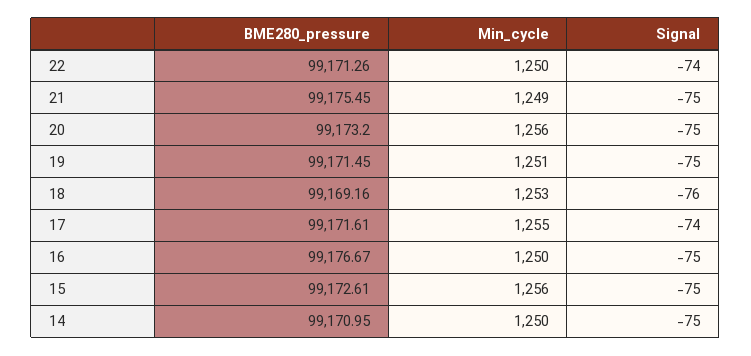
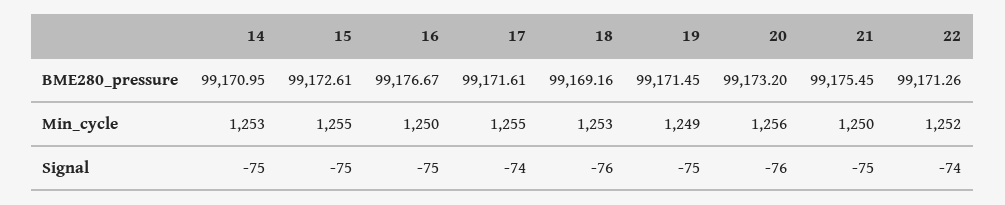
Min_cycle, 22: 1250 -> 1252
Min_cycle, 21: 1249 -> 1250
Signal, 20: -75 -> -76
Min_cycle, 19: 1251 -> 1249
Min_cycle, 15: 1256 -> 1255
Min_cycle, 14: 1250 -> 1253

